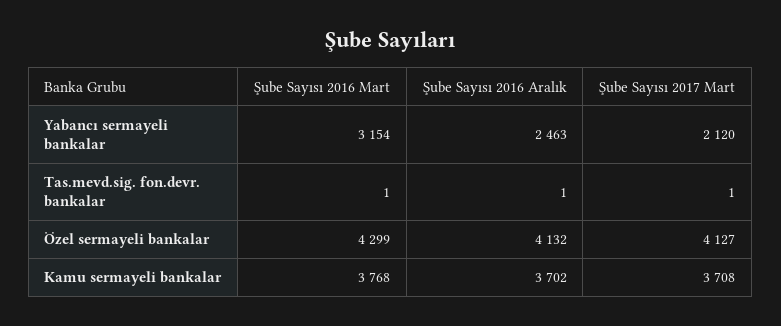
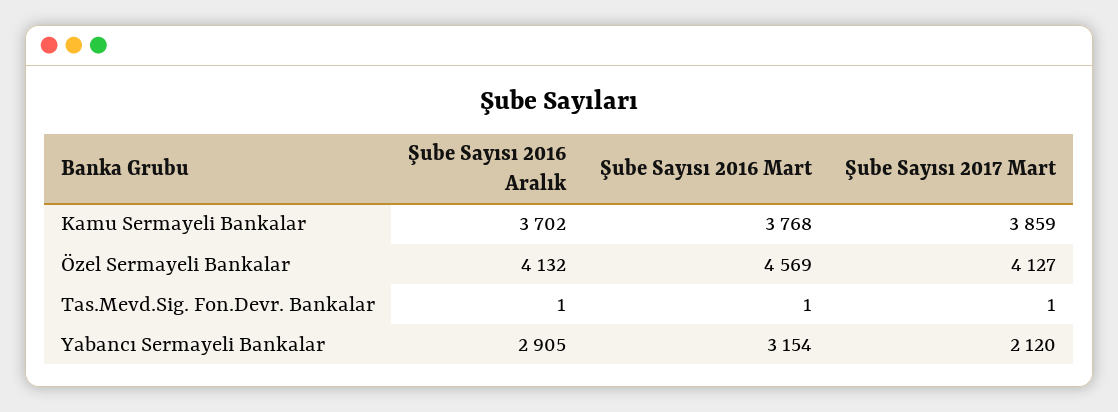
Şube Sayısı 2016 Aralık, Yabancı sermayeli bankalar: 2463 -> 2905
Şube Sayısı 2016 Mart, Özel sermayeli bankalar: 4299 -> 4569
Şube Sayısı 2017 Mart, Kamu sermayeli bankalar: 3708 -> 3859

